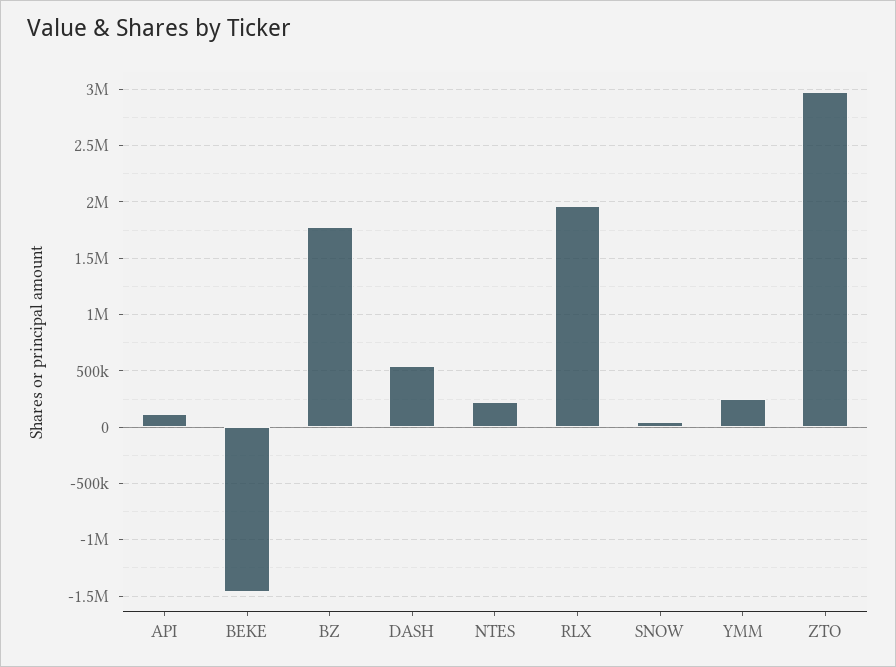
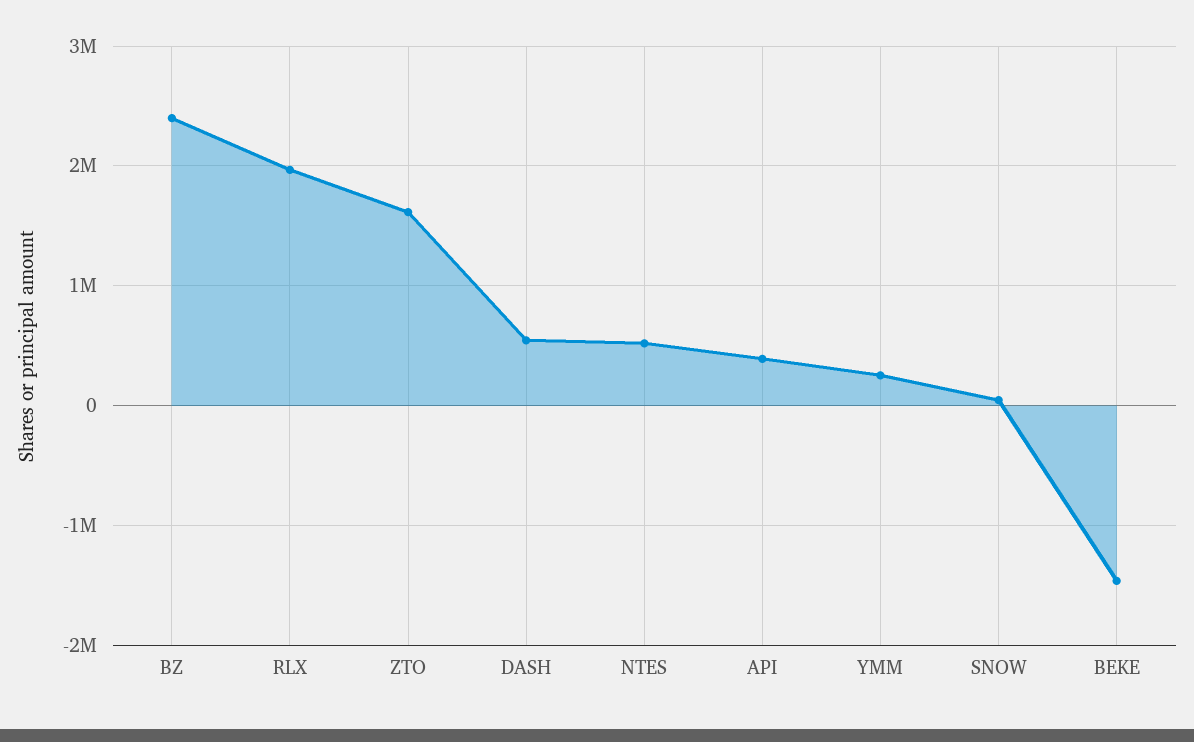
API: 100000 -> 400000
BZ: 1800000 -> 2400000
NTES: 200000 -> 500000
ZTO: 3000000 -> 1600000

